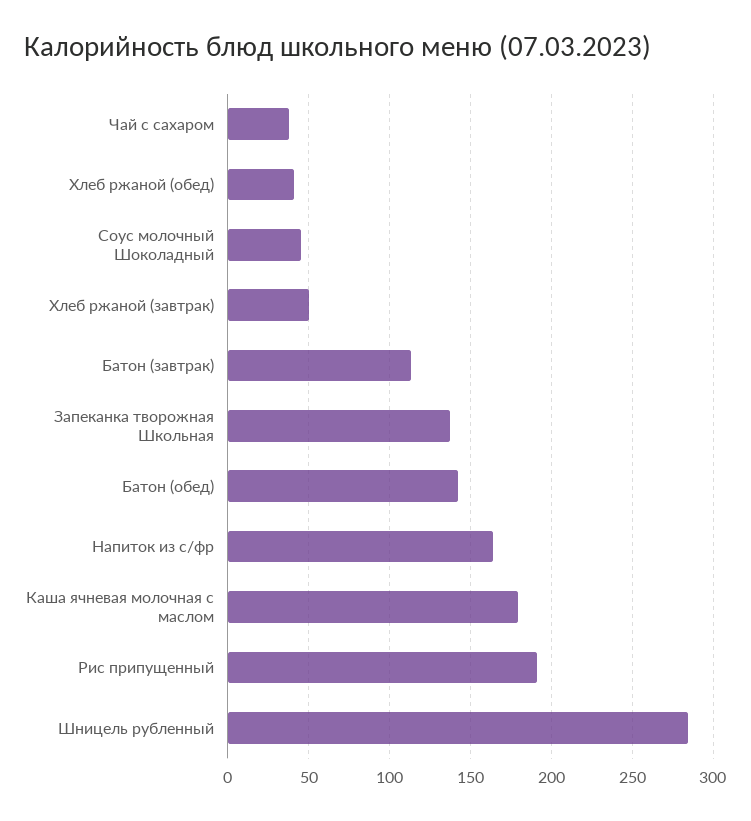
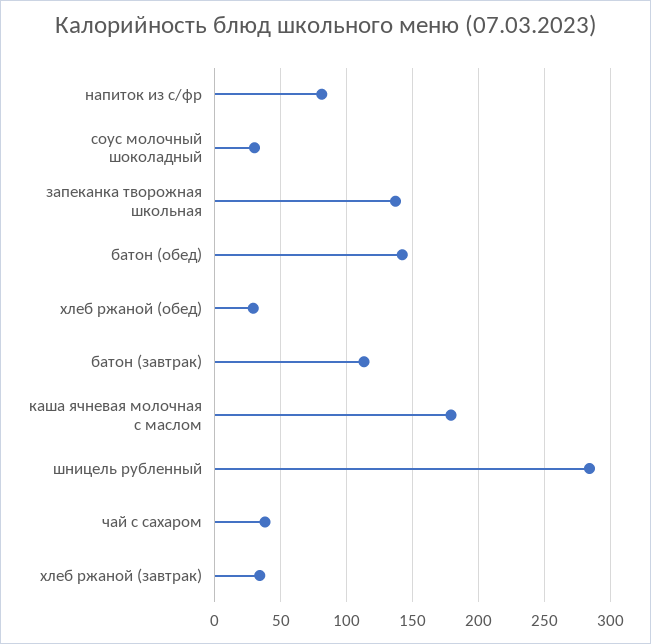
Хлеб ржаной (обед): 40 -> 30
Соус молочный Шоколадный: 45 -> 30
Хлеб ржаной (завтрак): 50 -> 35
Напиток из с/фр: 165 -> 80
Рис припущенный: 190 -> none

